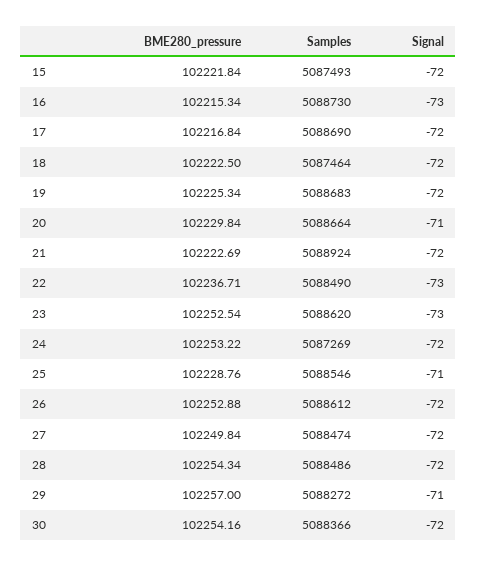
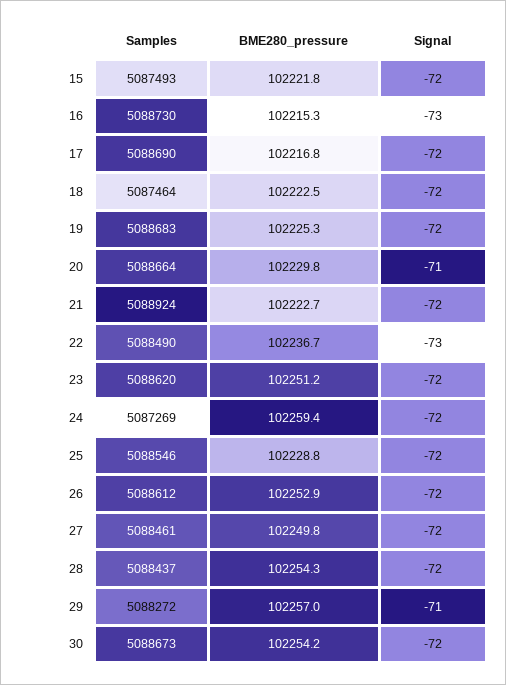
BME280_pressure, 23: 102252.54 -> 102251.2
Signal, 23: -73 -> -72
BME280_pressure, 24: 102253.22 -> 102259.4
Signal, 25: -71 -> -72
Samples, 27: 5088474 -> 5088461
Samples, 28: 5088486 -> 5088437
Samples, 30: 5088366 -> 5088673

